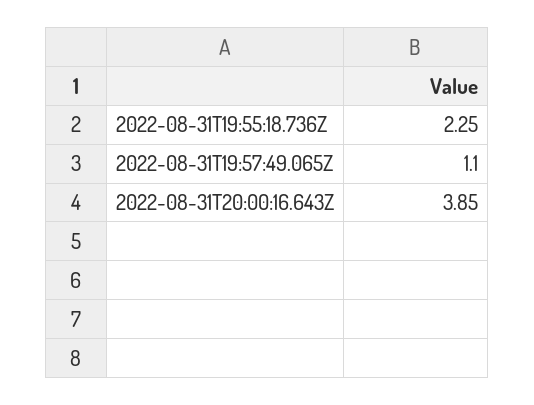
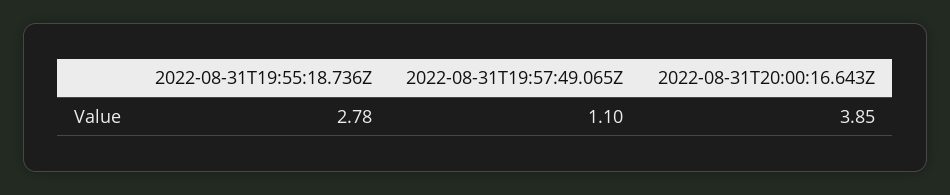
2022-08-31T19:55:18.736Z: 2.25 -> 2.78

